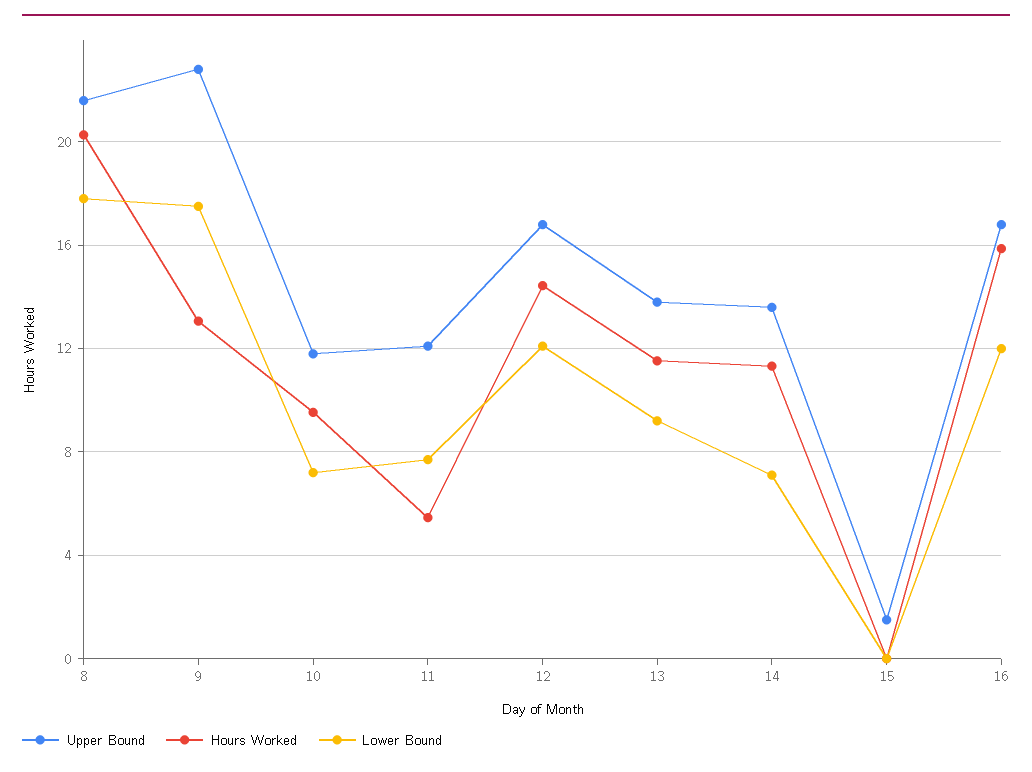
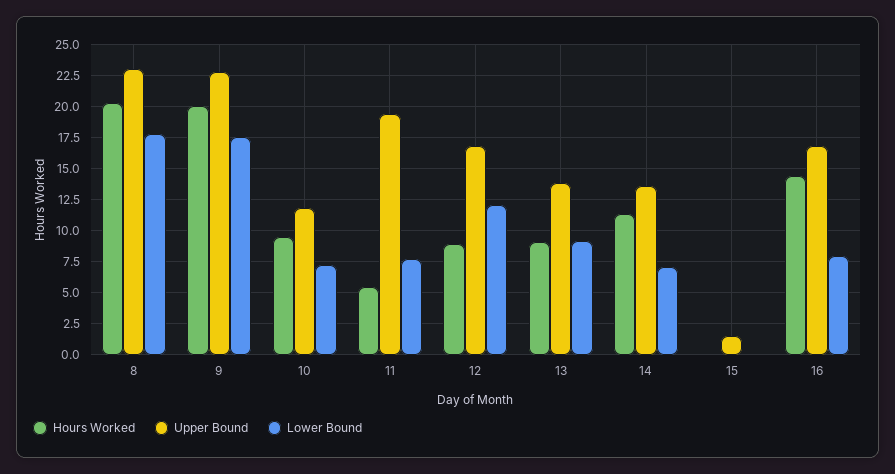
Upper Bound, 8: 21.5 -> 23
Hours Worked, 9: 13 -> 20
Upper Bound, 11: 12 -> 19.5
Hours Worked, 12: 14.5 -> 9
Hours Worked, 13: 11.5 -> 9
Hours Worked, 16: 16 -> 14.5
Lower Bound, 16: 12 -> 8

